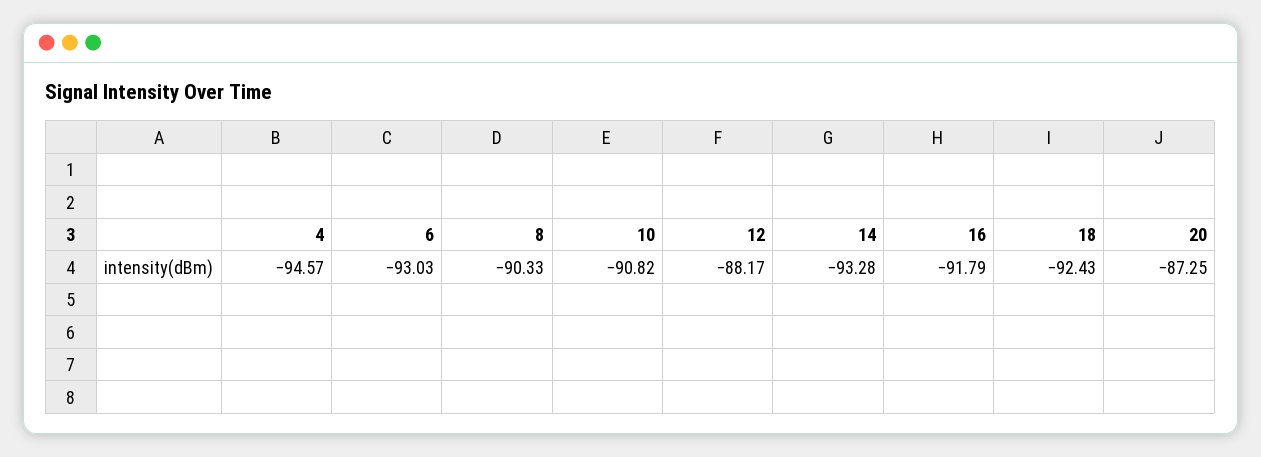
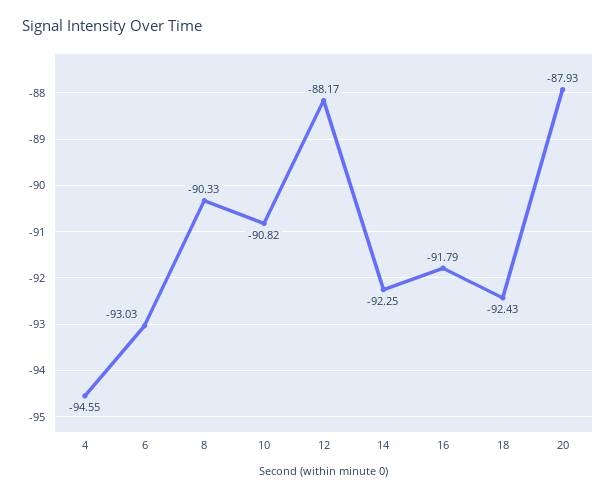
4: -94.57 -> -94.55
14: -93.28 -> -92.25
20: -87.25 -> -87.93

